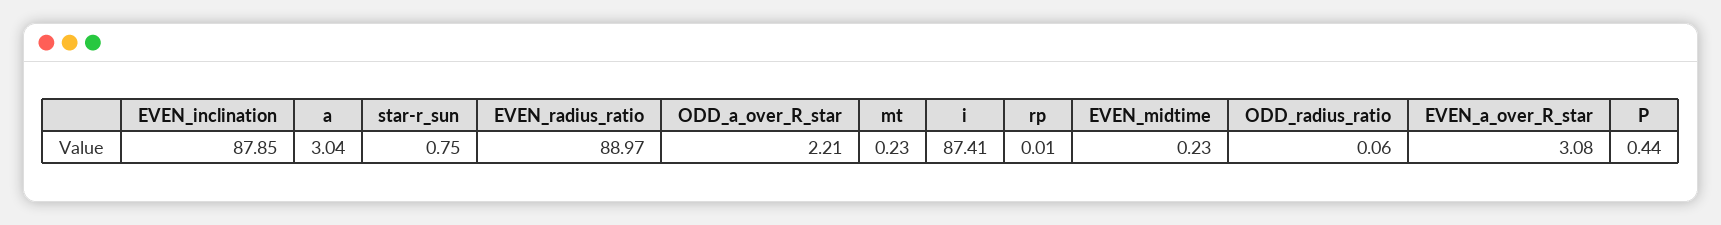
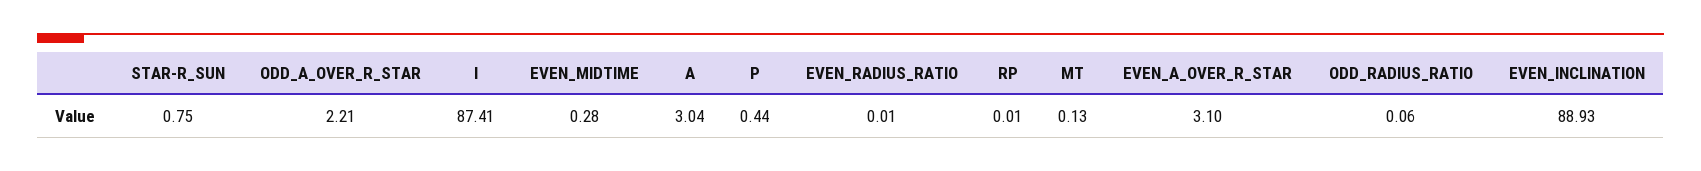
EVEN_inclination: 87.85 -> 88.93
EVEN_radius_ratio: 88.97 -> 0.01
mt: 0.23 -> 0.13
EVEN_midtime: 0.23 -> 0.28
EVEN_a_over_R_star: 3.08 -> 3.1

